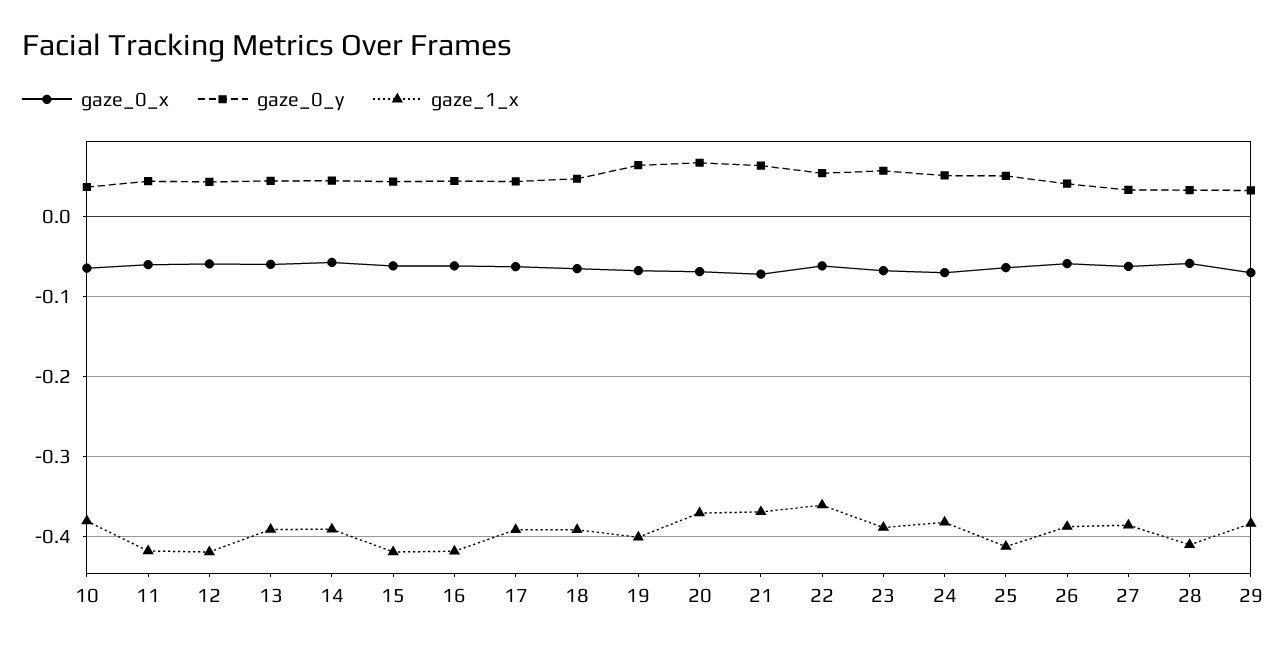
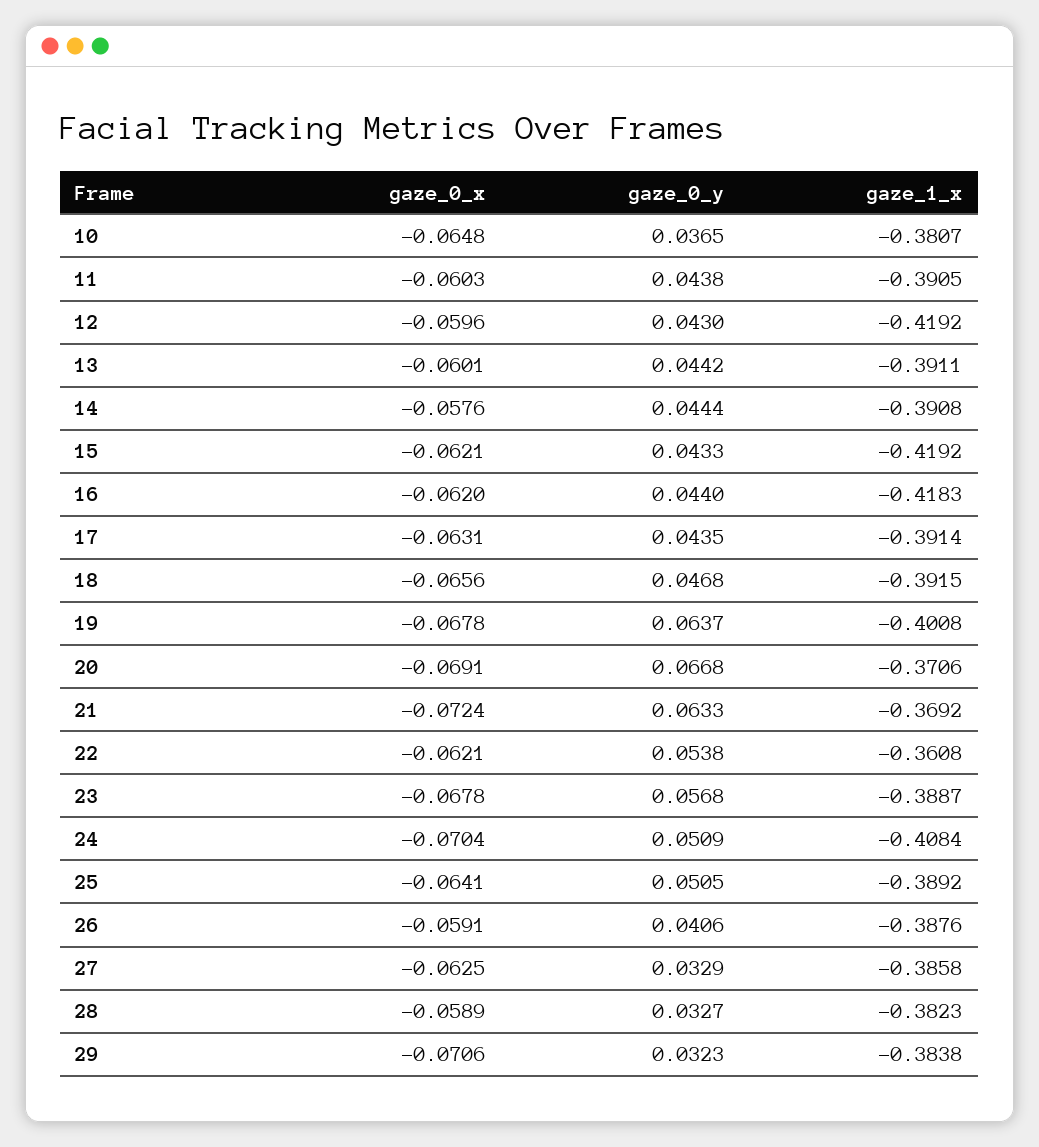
gaze_1_x, 11: -0.42 -> -0.3905
gaze_1_x, 24: -0.38 -> -0.4084
gaze_1_x, 25: -0.41 -> -0.3892
gaze_1_x, 28: -0.41 -> -0.3823

